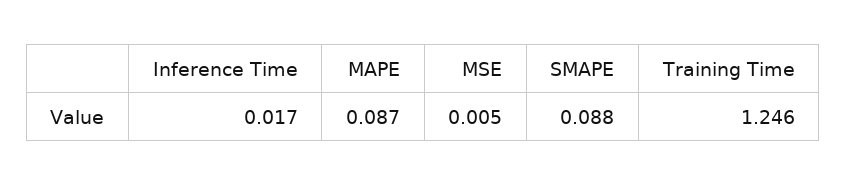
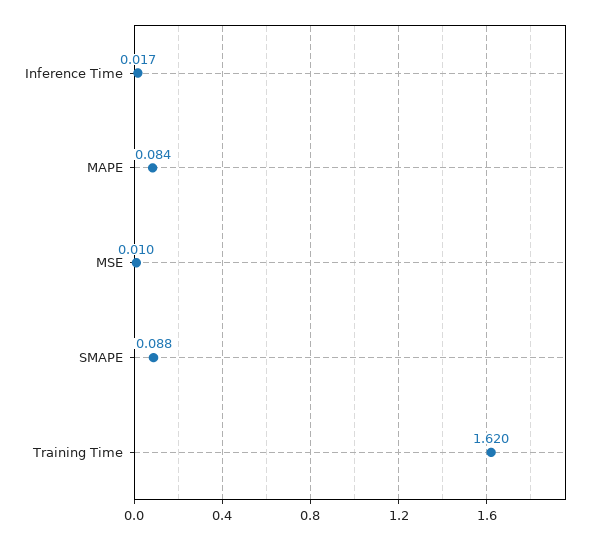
MAPE: 0.087 -> 0.084
MSE: 0.005 -> 0.01
Training Time: 1.246 -> 1.62

